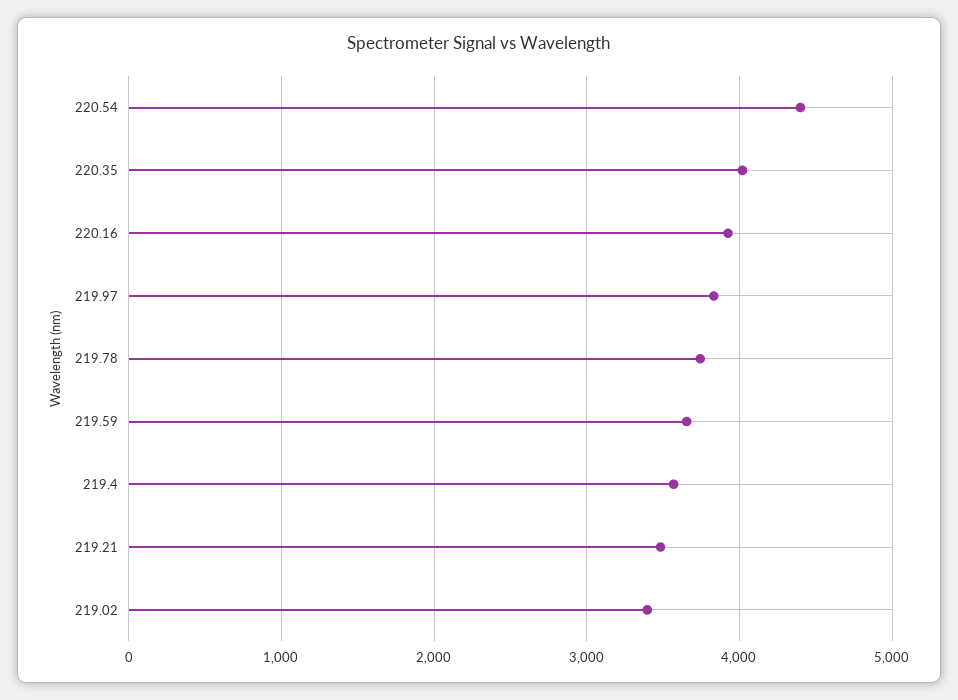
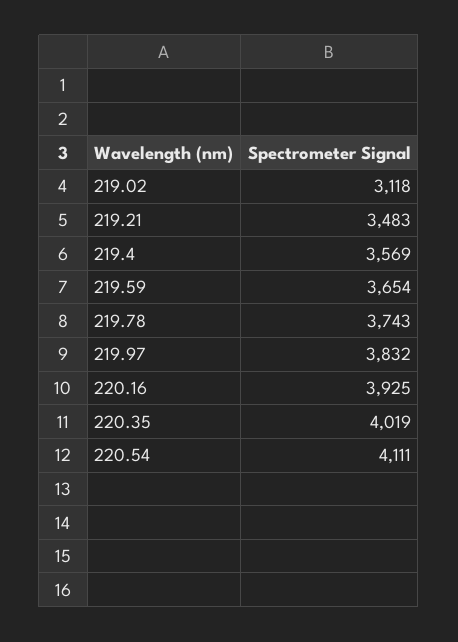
220.54: 4400 -> 4111
219.02: 3400 -> 3118

